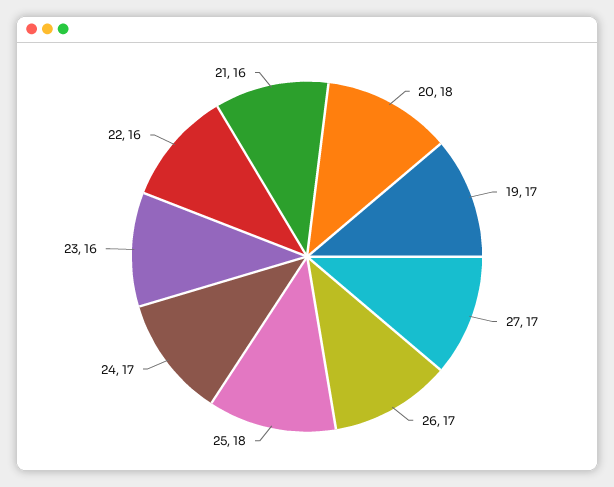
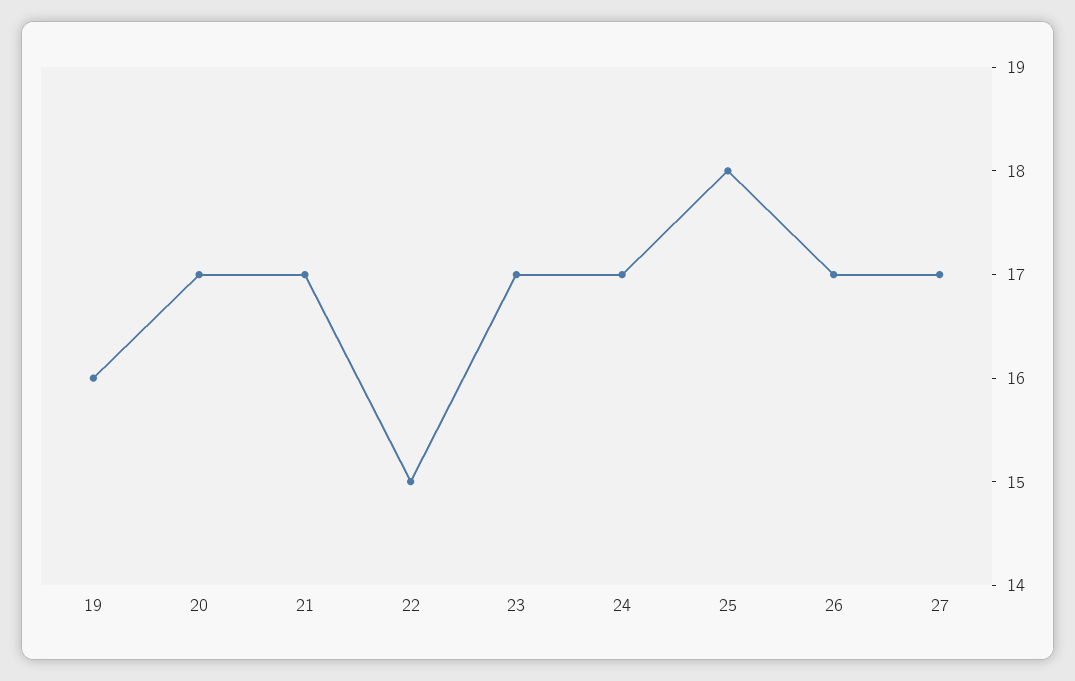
20: 18 -> 17
19: 17 -> 16
23: 16 -> 17
22: 16 -> 15
21: 16 -> 17

